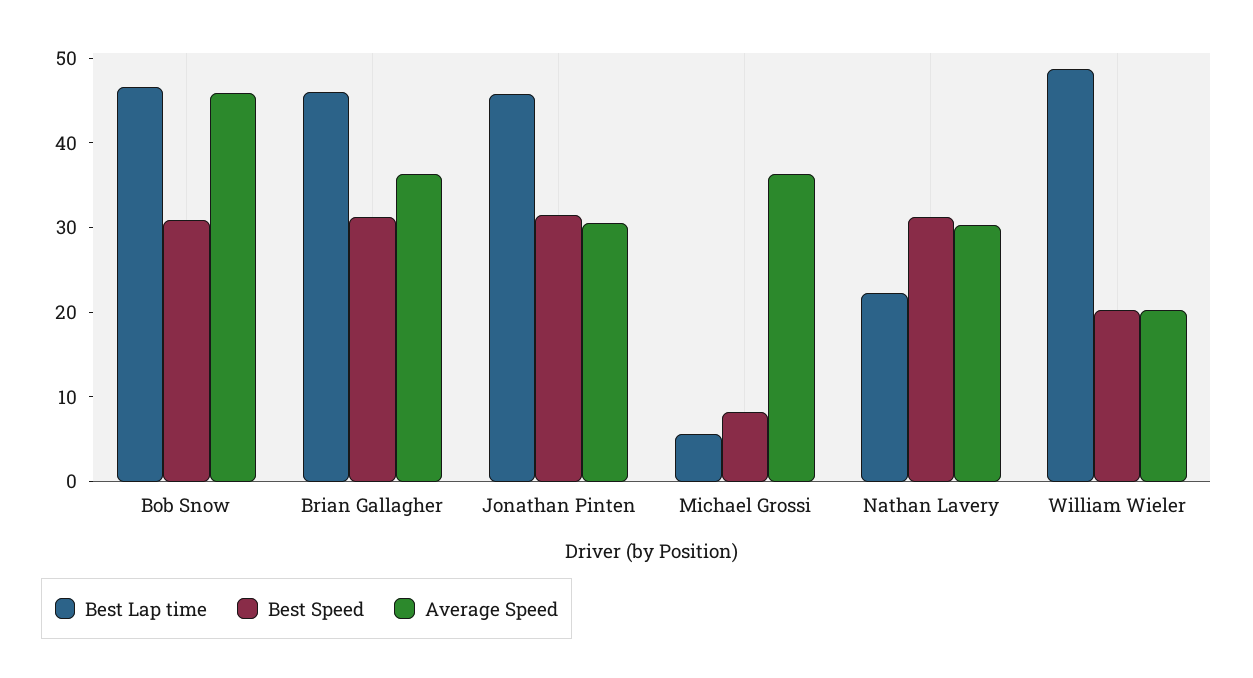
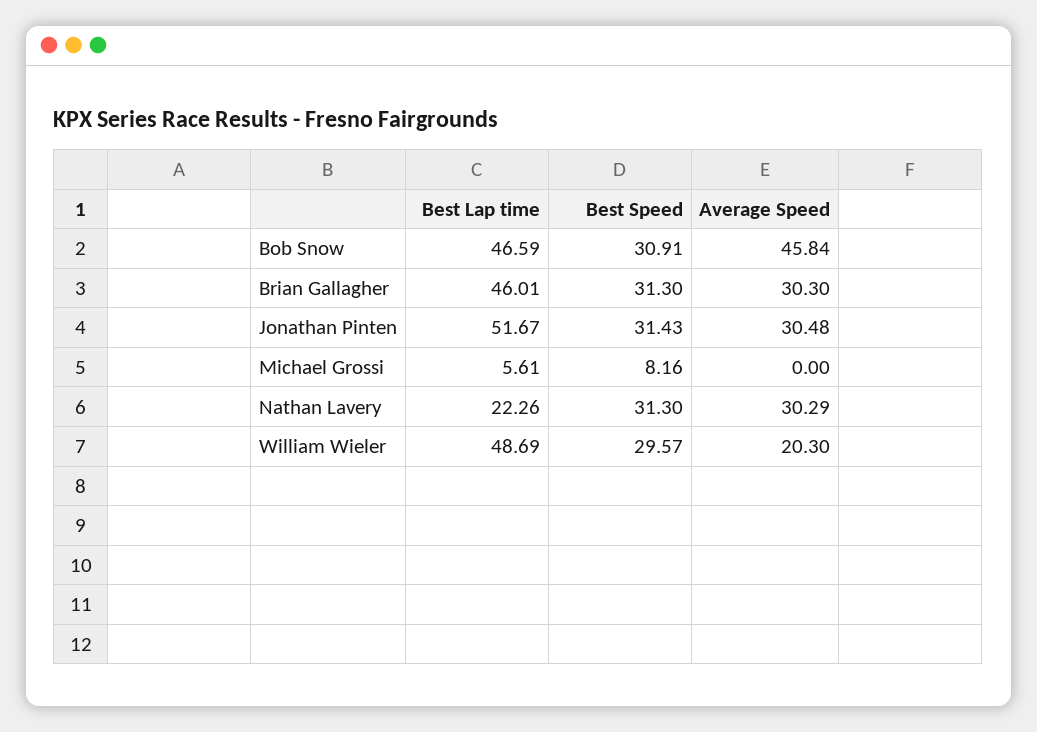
Average Speed, Brian Gallagher: 36 -> 30.3
Best Lap time, Jonathan Pinten: 46 -> 51.67
Average Speed, Michael Grossi: 36 -> 0
Best Speed, William Wieler: 20 -> 29.57

